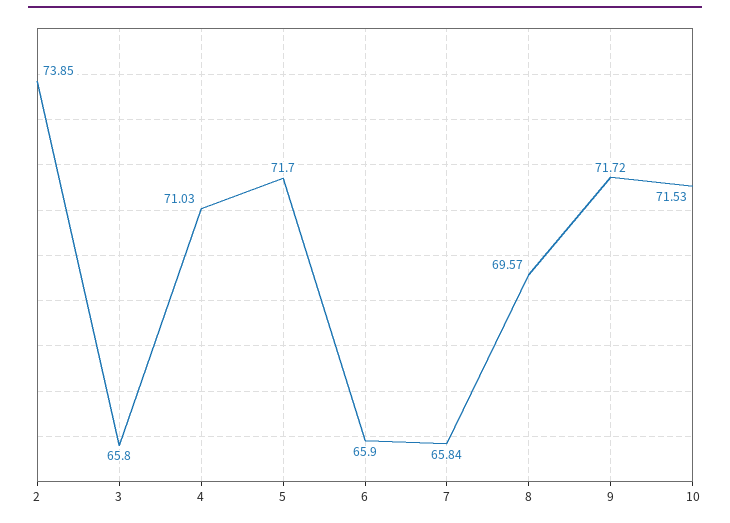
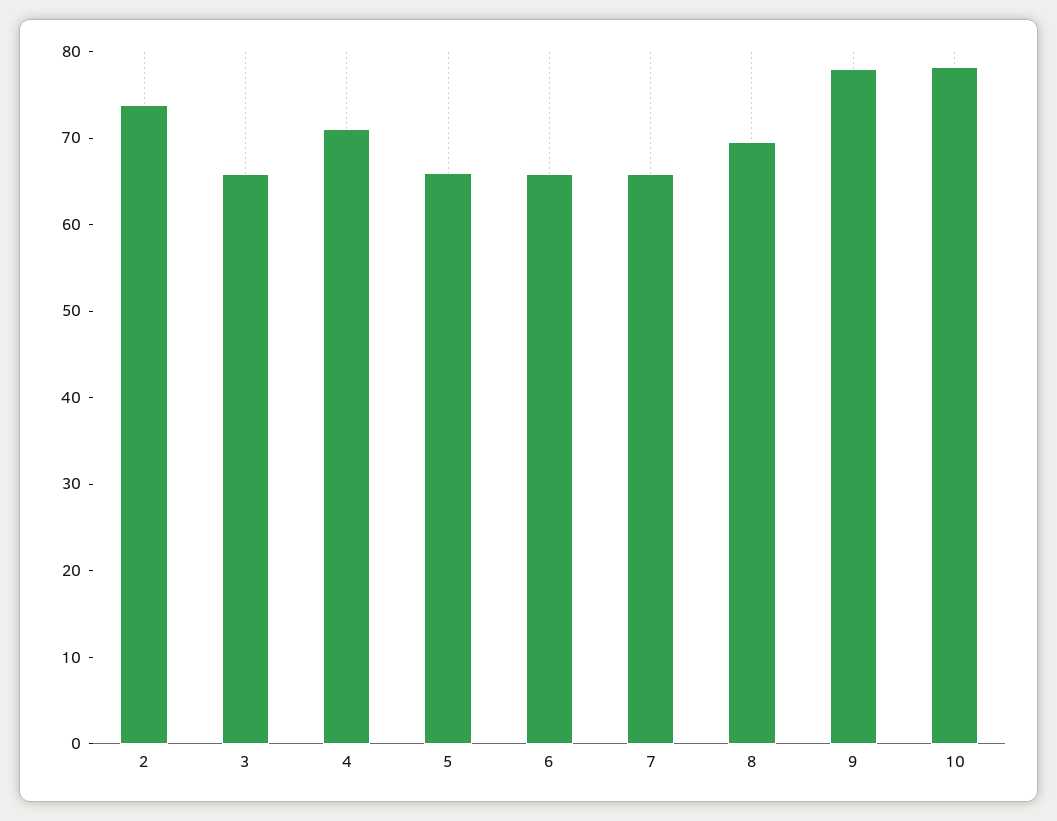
5: 71.7 -> 66
9: 71.72 -> 78
10: 71.53 -> 78

